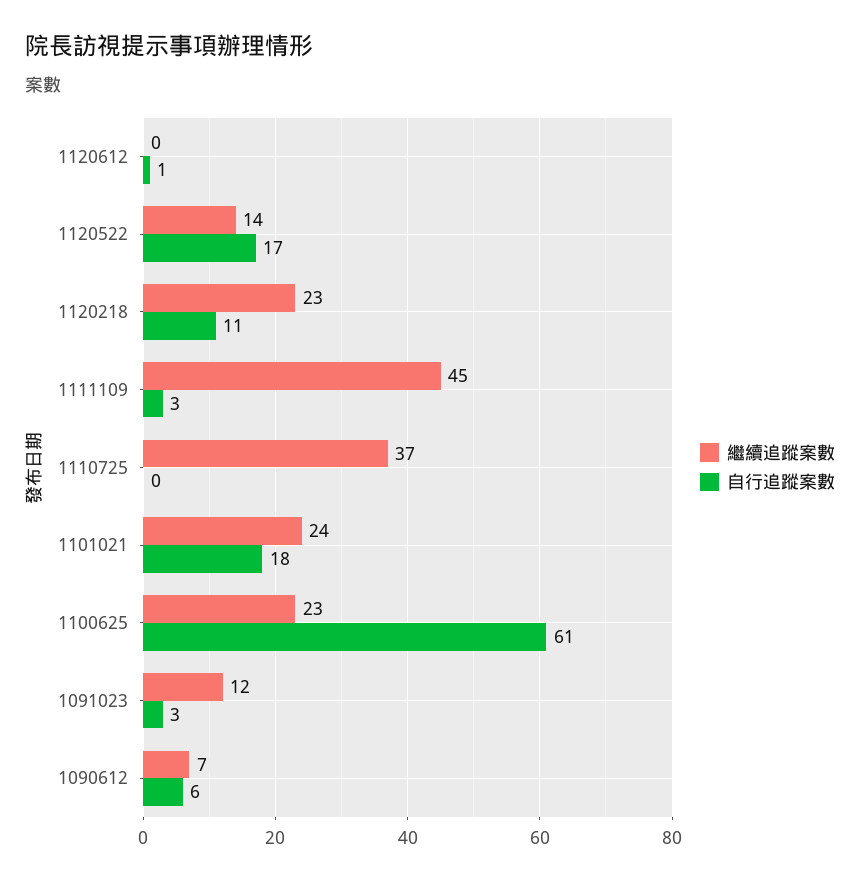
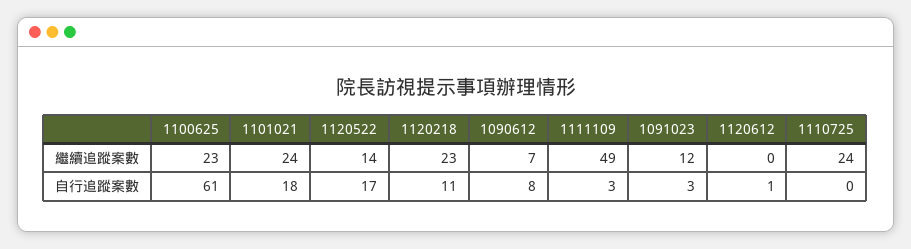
繼續追蹤案數, 1111109: 45 -> 49
繼續追蹤案數, 1110725: 37 -> 24
自行追蹤案數, 1090612: 6 -> 8

